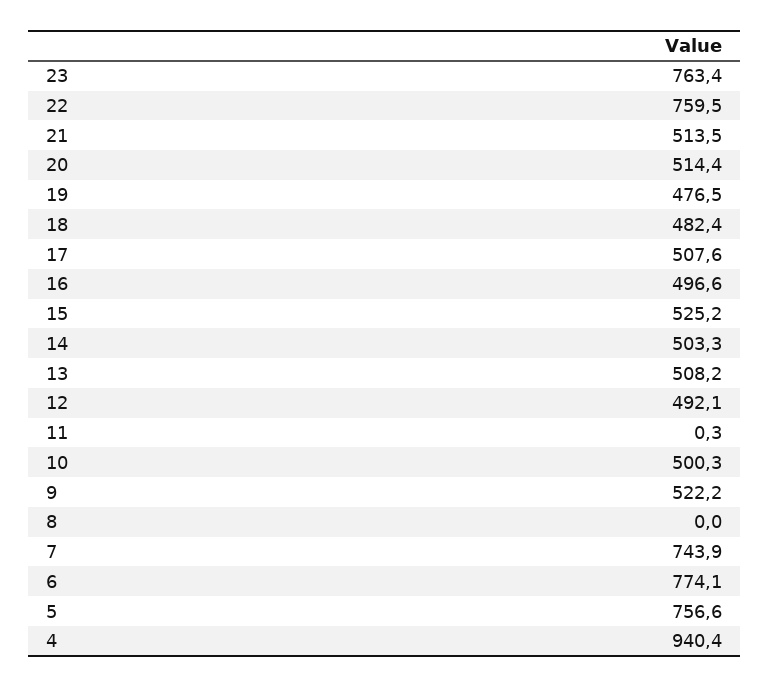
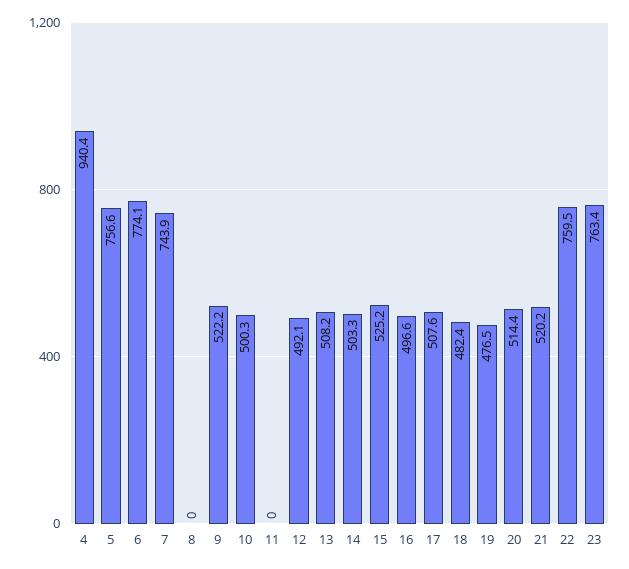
21: 513.5 -> 520.2
11: 0.3 -> 0

